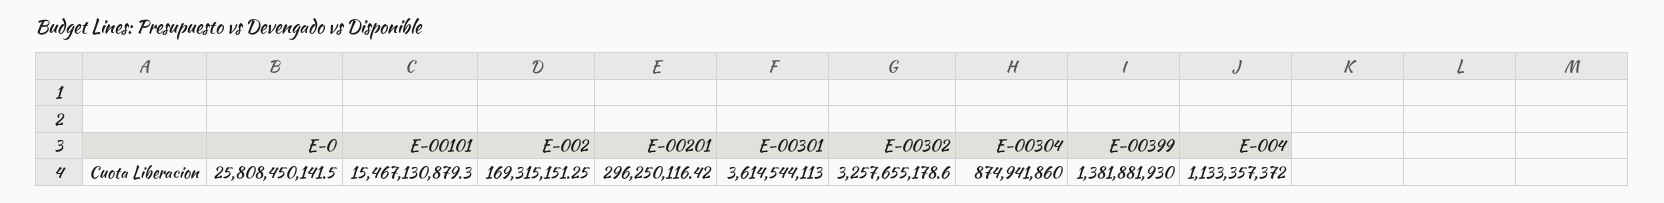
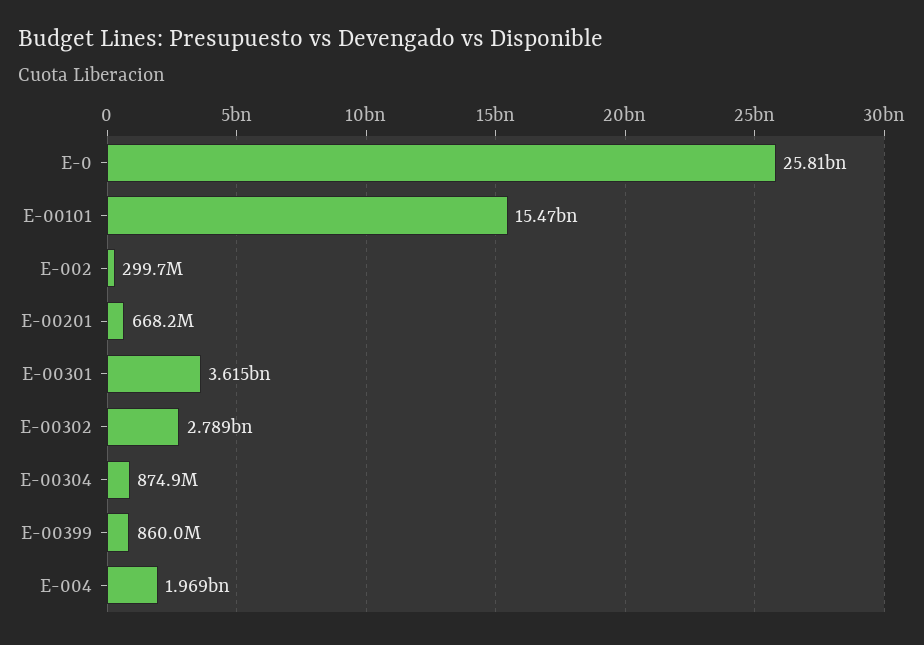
E-002: 169315151.25 -> 299700000
E-00201: 296250116.42 -> 668200000
E-00302: 3257655178.6 -> 2789000000
E-00399: 1381881930 -> 860000000
E-004: 1133357372 -> 1969000000

